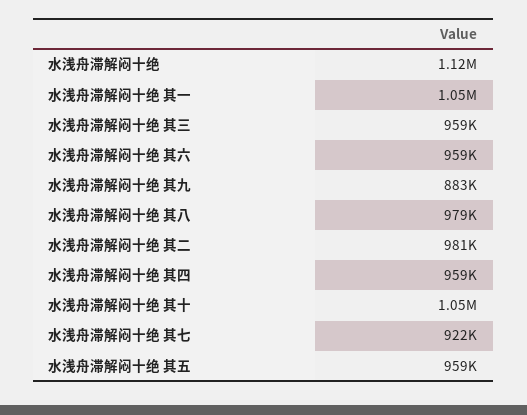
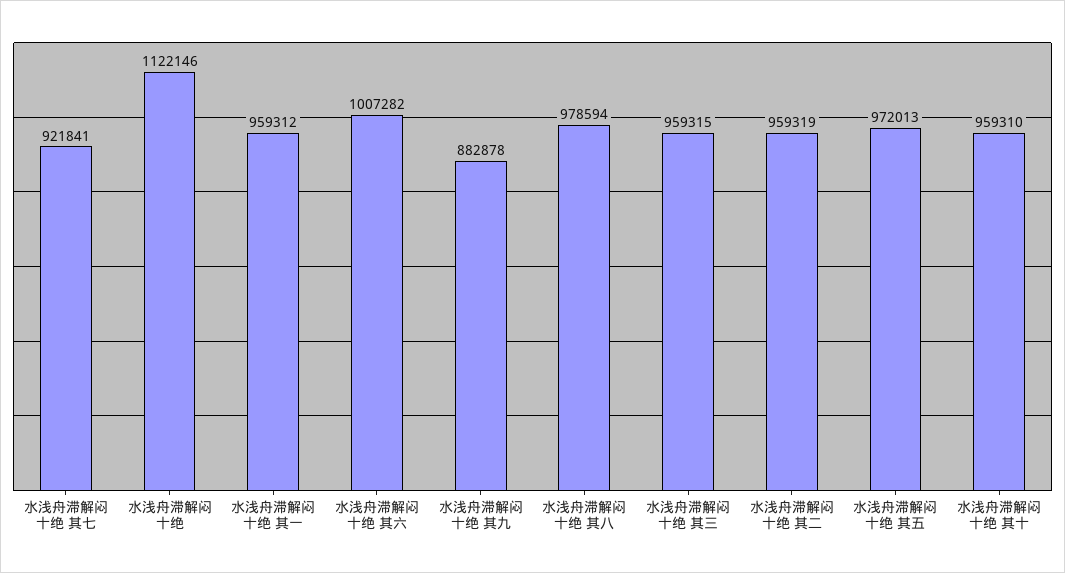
水浅舟滞解闷十绝 其一: 1050000 -> 959312
水浅舟滞解闷十绝 其六: 959000 -> 1007282
水浅舟滞解闷十绝 其二: 981000 -> 959319
水浅舟滞解闷十绝 其四: 959000 -> none
水浅舟滞解闷十绝 其十: 1050000 -> 959310
水浅舟滞解闷十绝 其五: 959000 -> 972013

